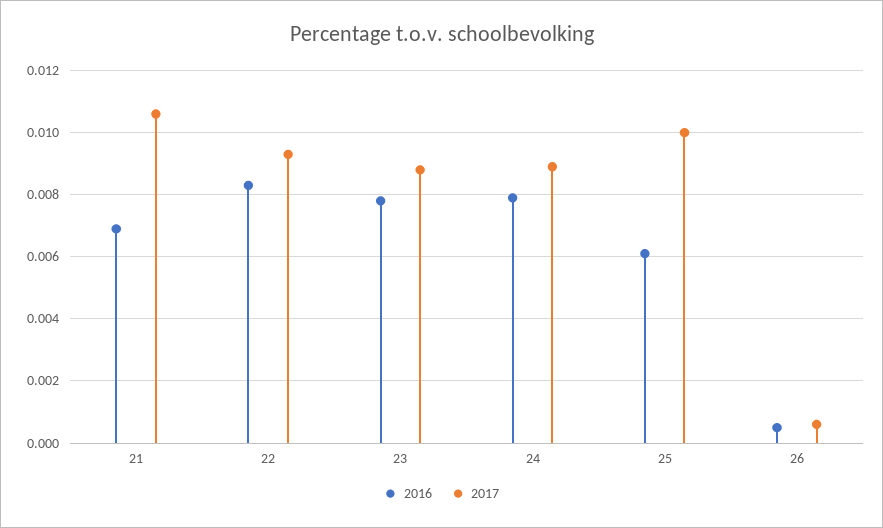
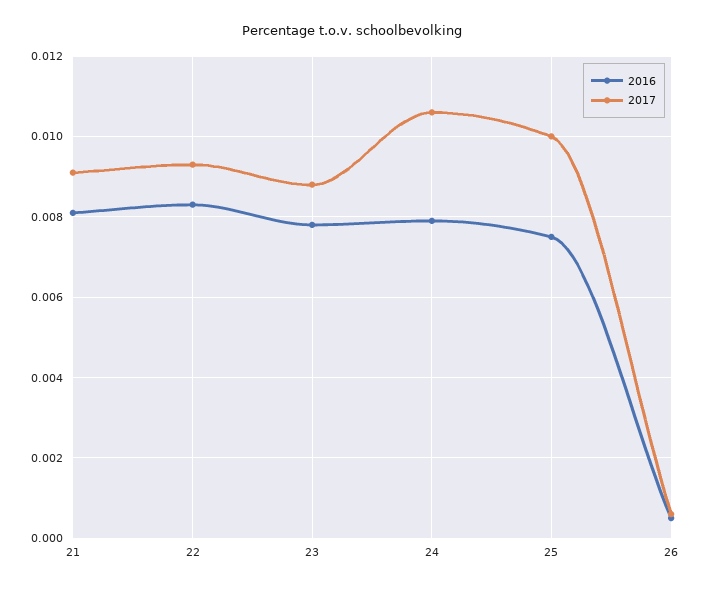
2016, 21: 0.007 -> 0.008
2017, 21: 0.0105 -> 0.009
2017, 24: 0.009 -> 0.0105
2016, 25: 0.006 -> 0.0075

